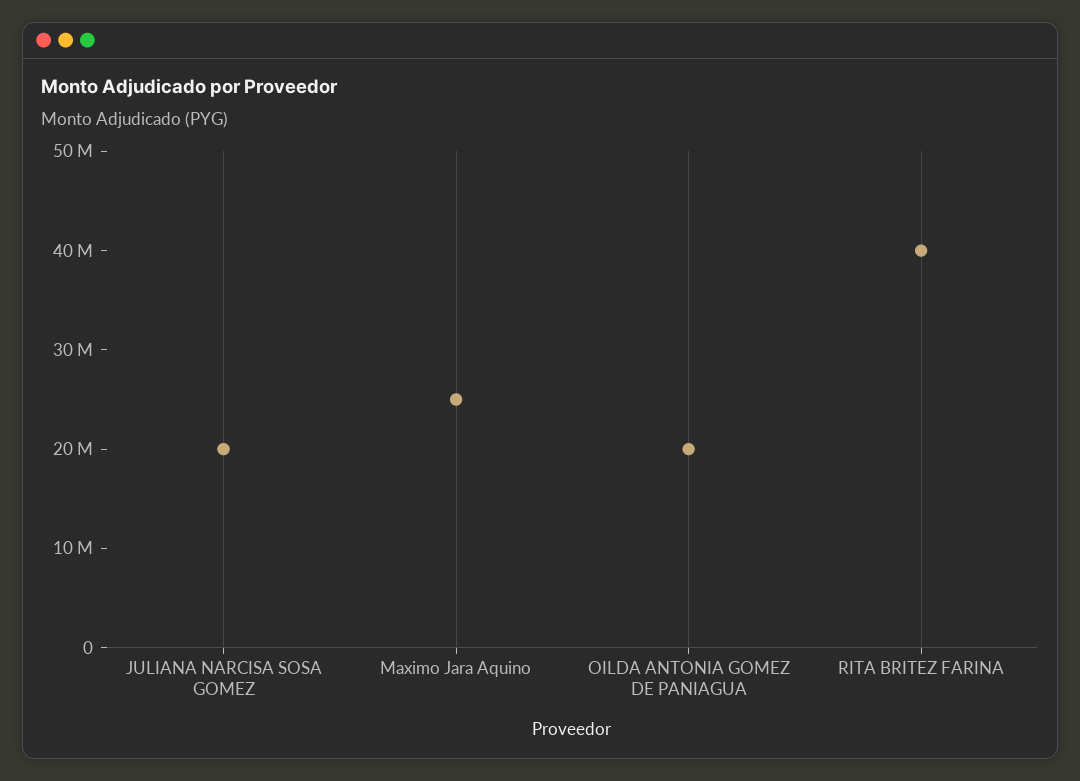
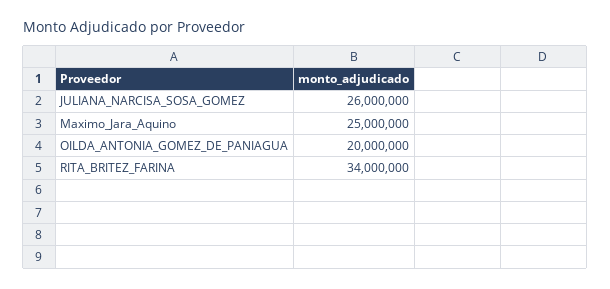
JULIANA NARCISA SOSA GOMEZ: 20000000 -> 26000000
RITA BRITEZ FARINA: 40000000 -> 34000000

